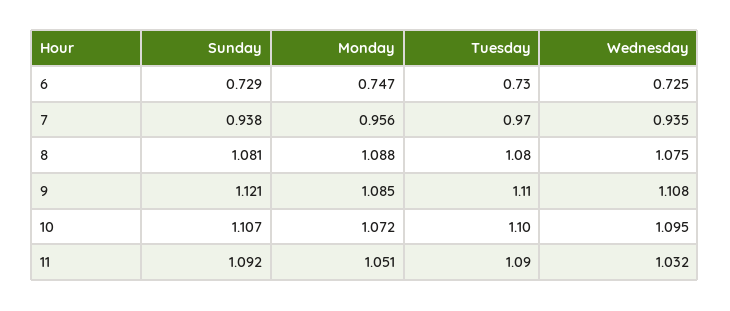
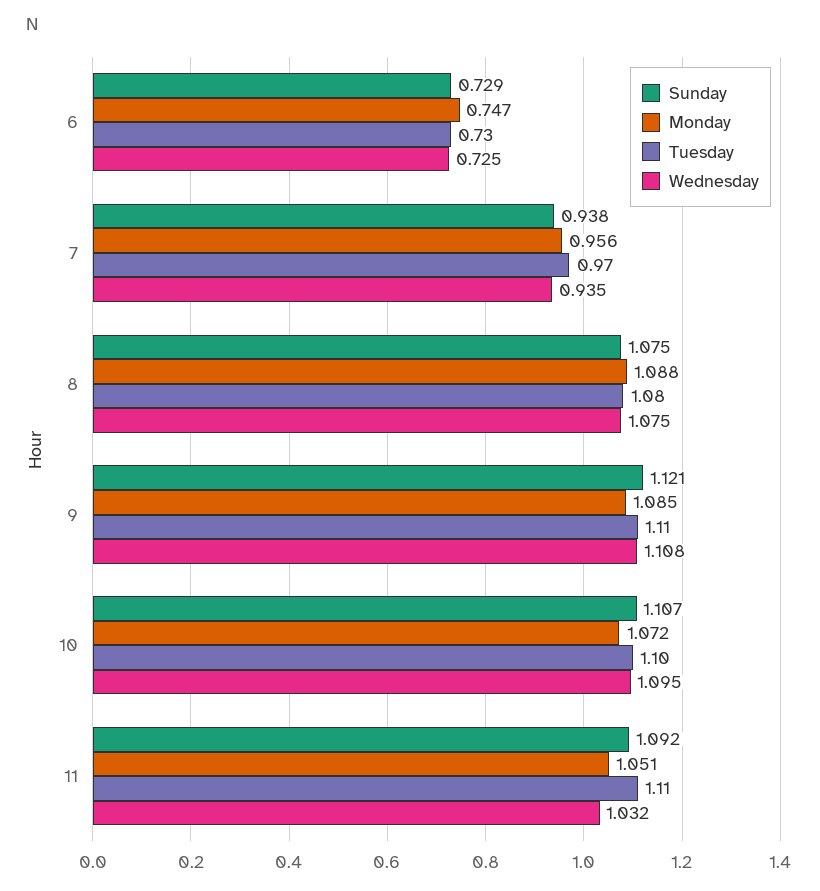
Sunday, 8: 1.081 -> 1.075
Tuesday, 11: 1.09 -> 1.11

